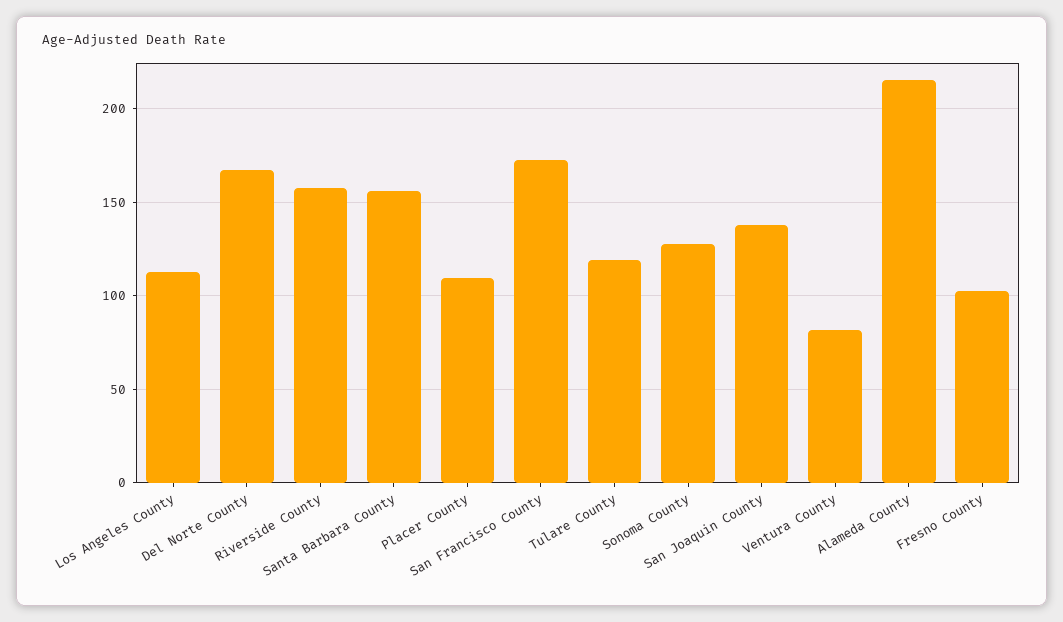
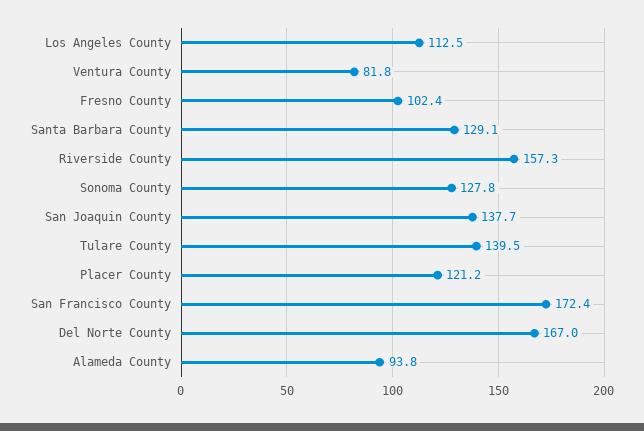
Santa Barbara County: 155 -> 129.1
Placer County: 110 -> 121.2
Tulare County: 120 -> 139.5
Alameda County: 215 -> 93.8

